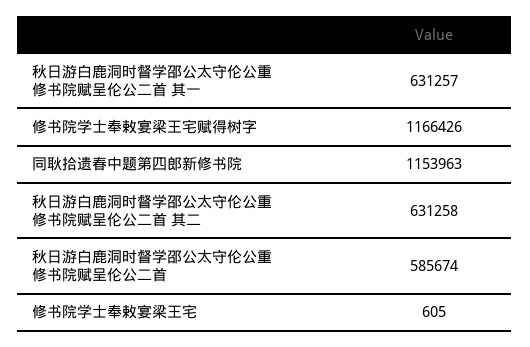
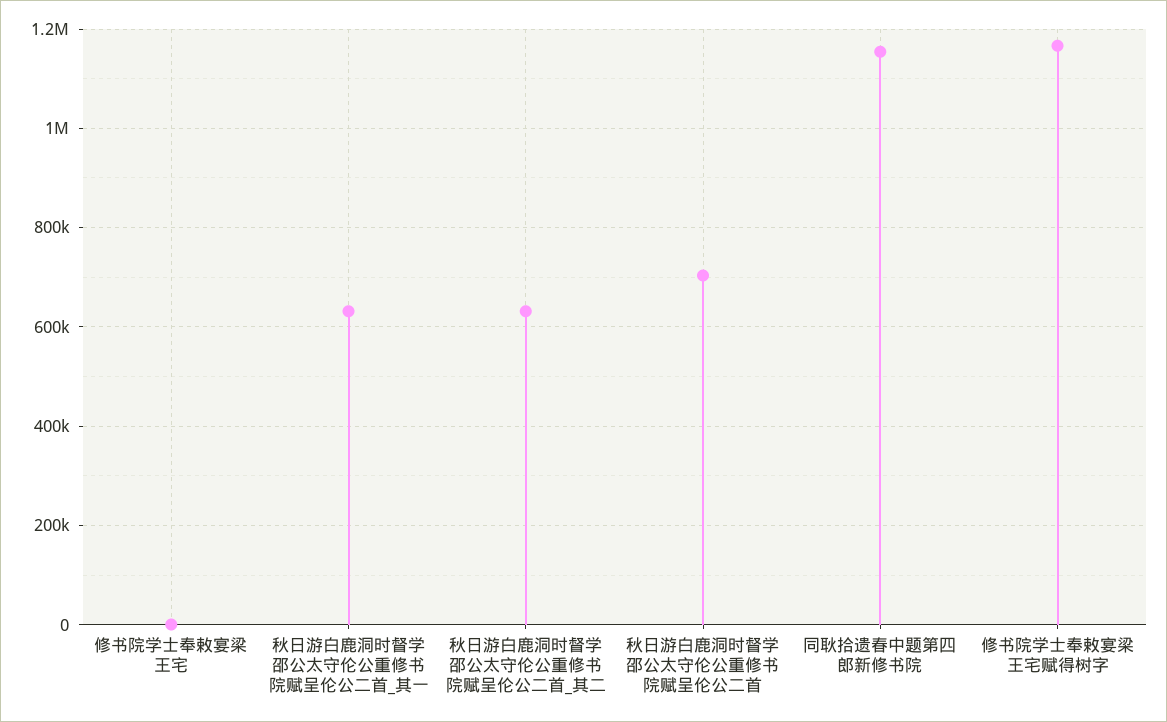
秋日游白鹿洞时督学邵公太守伦公重修书院赋呈伦公二首: 585674 -> 700000

